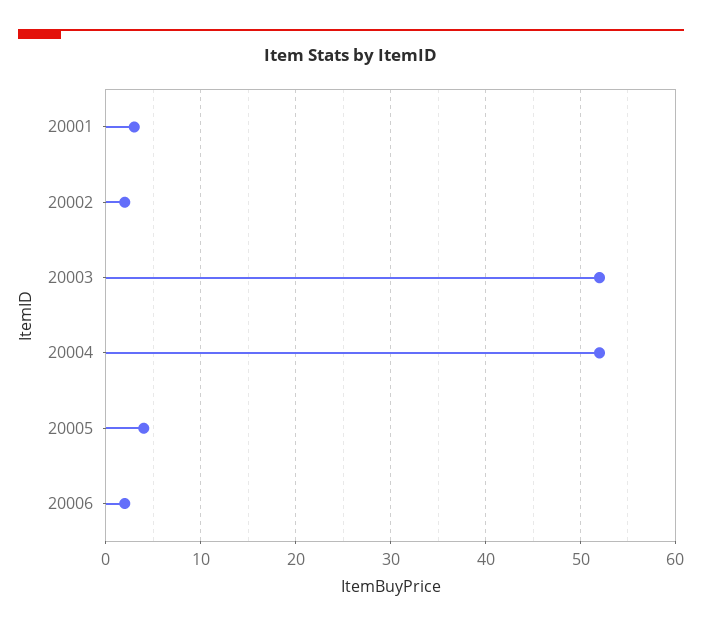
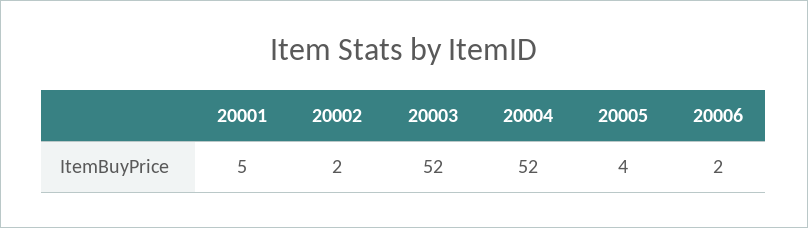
20001: 3 -> 5

